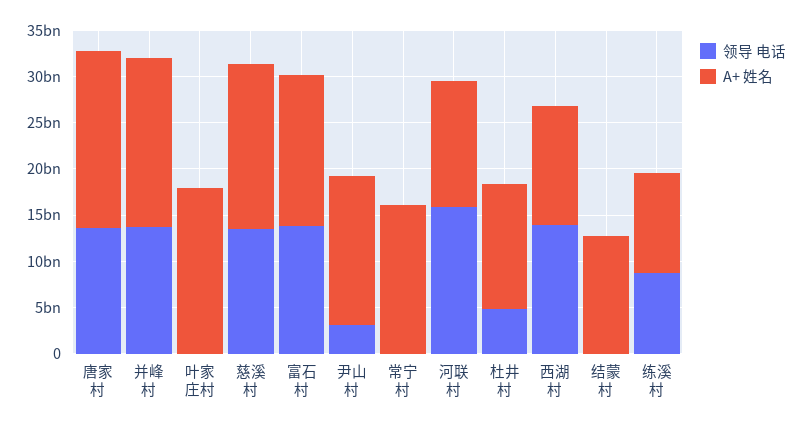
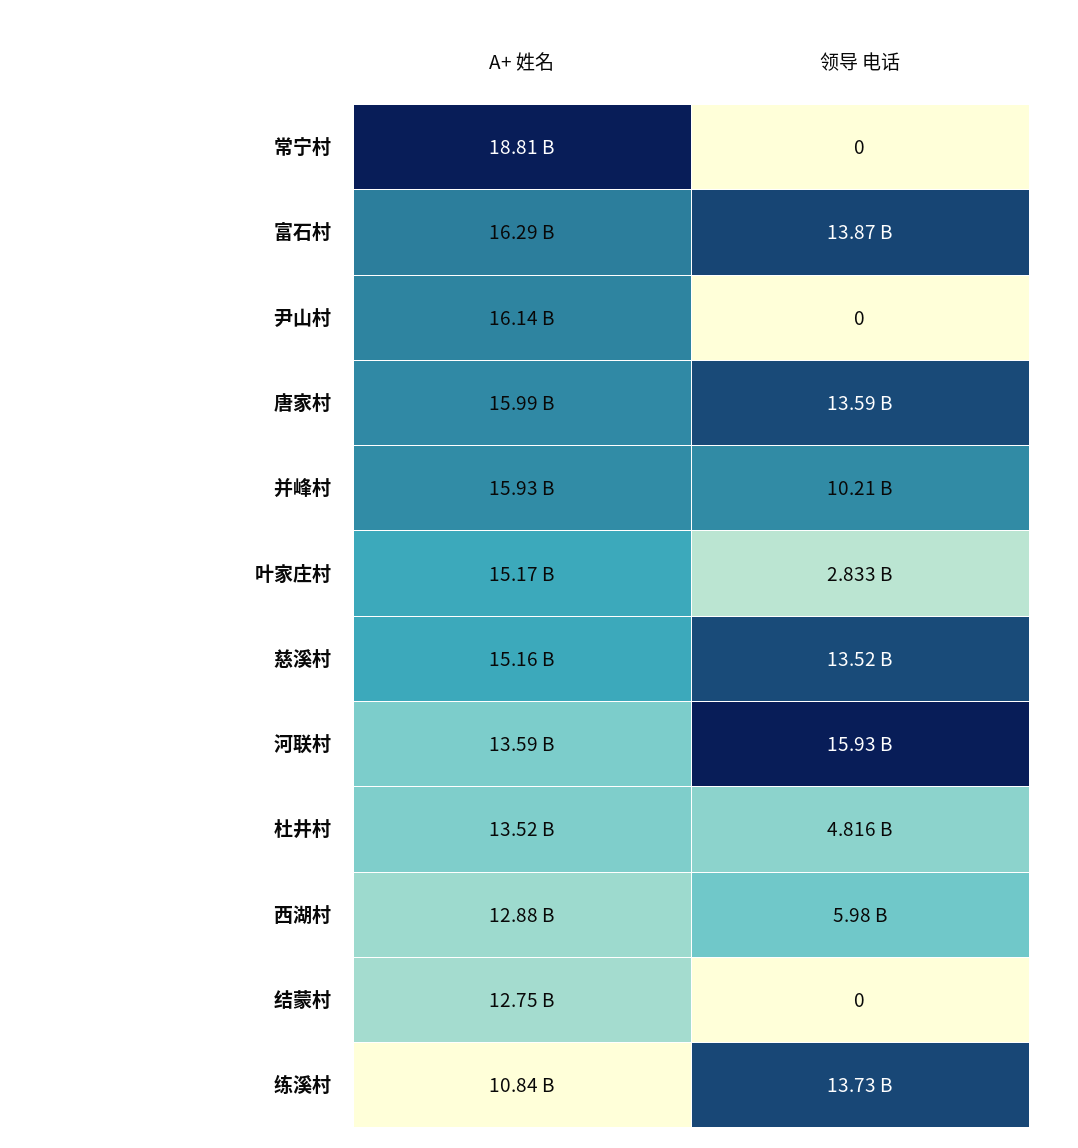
A+ 姓名, 唐家村: 19000000000 -> 15990000000
领导 电话, 并峰村: 14000000000 -> 10210000000
A+ 姓名, 并峰村: 18000000000 -> 15930000000
领导 电话, 叶家庄村: 0 -> 2833000000
A+ 姓名, 叶家庄村: 18000000000 -> 15170000000
A+ 姓名, 慈溪村: 18000000000 -> 15160000000
领导 电话, 尹山村: 3000000000 -> 0
A+ 姓名, 常宁村: 16000000000 -> 18810000000
领导 电话, 西湖村: 14000000000 -> 5980000000
领导 电话, 练溪村: 9000000000 -> 13730000000

